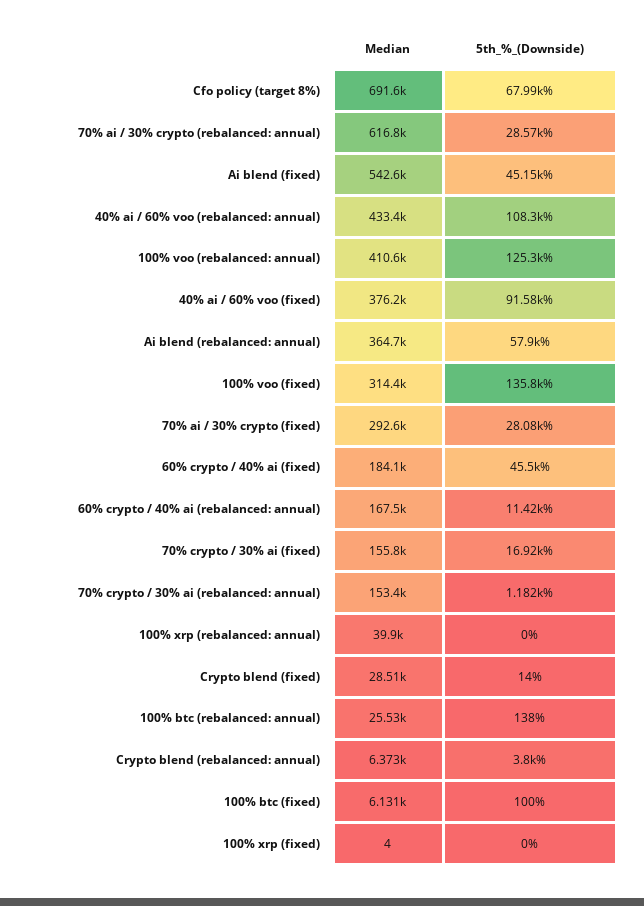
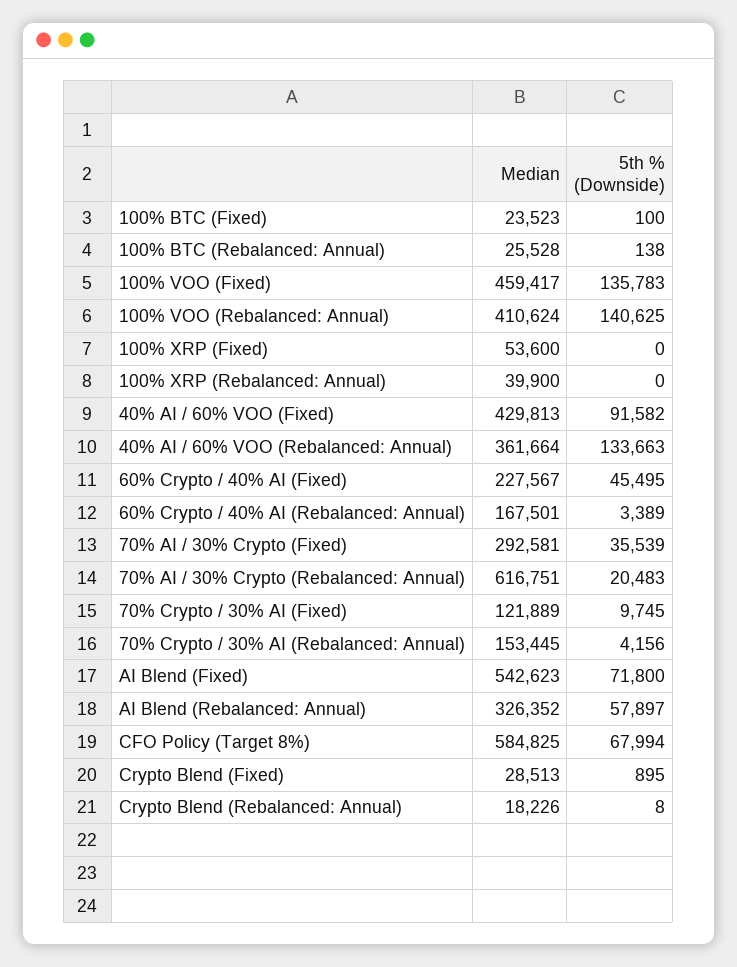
Median, Cfo policy (target 8%): 691600 -> 584825
5th_%_(Downside), 70% ai / 30% crypto (rebalanced: annual): 28570 -> 20483
5th_%_(Downside), Ai blend (fixed): 45150 -> 71800
Median, 40% ai / 60% voo (rebalanced: annual): 433400 -> 361664
5th_%_(Downside), 40% ai / 60% voo (rebalanced: annual): 108300 -> 133663
5th_%_(Downside), 100% voo (rebalanced: annual): 125300 -> 140625
Median, 40% ai / 60% voo (fixed): 376200 -> 429813
Median, Ai blend (rebalanced: annual): 364700 -> 326352
Median, 100% voo (fixed): 314400 -> 459417
5th_%_(Downside), 70% ai / 30% crypto (fixed): 28080 -> 35539
Median, 60% crypto / 40% ai (fixed): 184100 -> 227567
5th_%_(Downside), 60% crypto / 40% ai (rebalanced: annual): 11420 -> 3389
Median, 70% crypto / 30% ai (fixed): 155800 -> 121889
5th_%_(Downside), 70% crypto / 30% ai (fixed): 16920 -> 9745
5th_%_(Downside), 70% crypto / 30% ai (rebalanced: annual): 1182 -> 4156
5th_%_(Downside), Crypto blend (fixed): 14 -> 895
Median, Crypto blend (rebalanced: annual): 6373 -> 18226
5th_%_(Downside), Crypto blend (rebalanced: annual): 3800 -> 8
Median, 100% btc (fixed): 6131 -> 23523
Median, 100% xrp (fixed): 4 -> 53600

